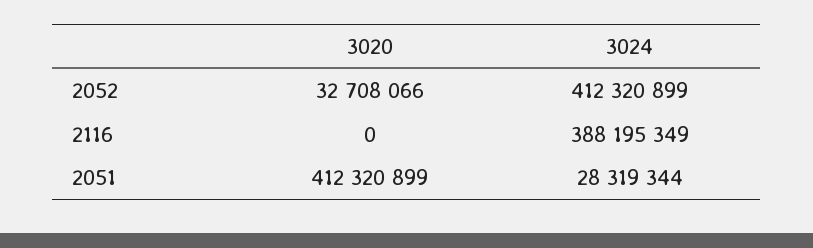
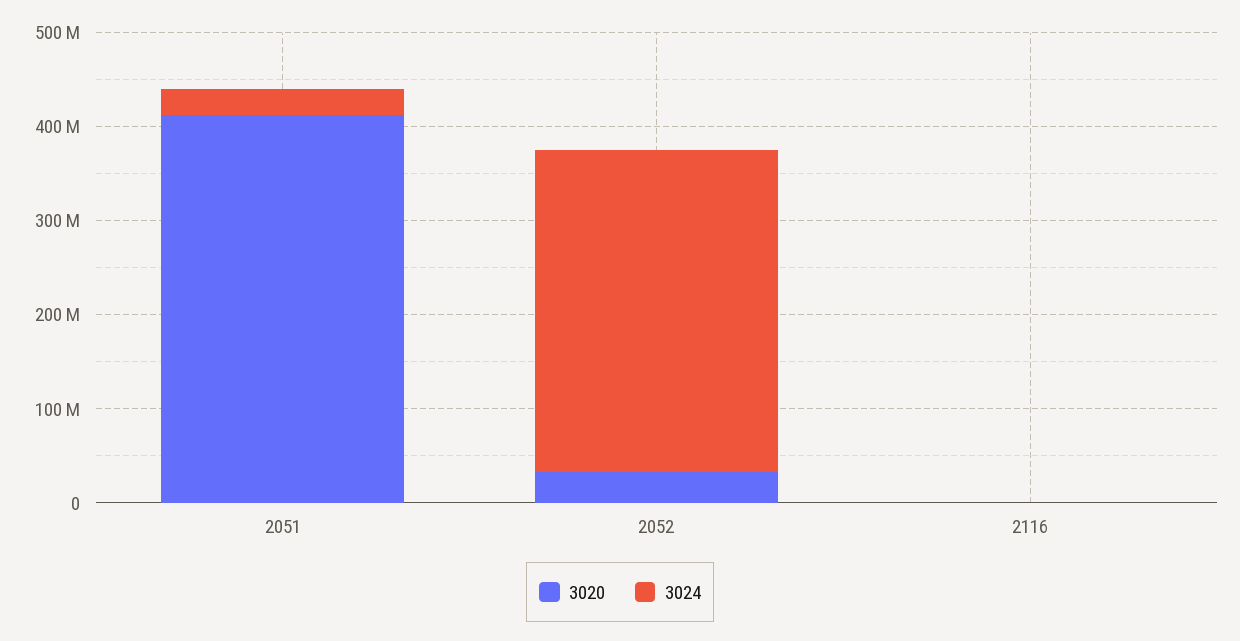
3024, 2052: 412320899 -> 340000000
3024, 2116: 388195349 -> 0

